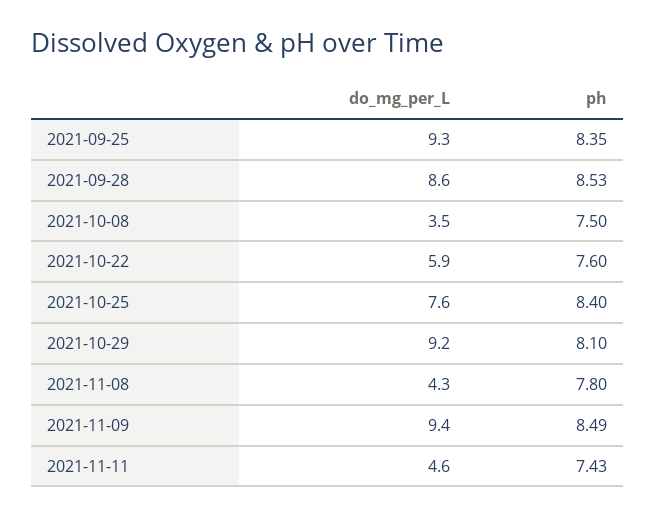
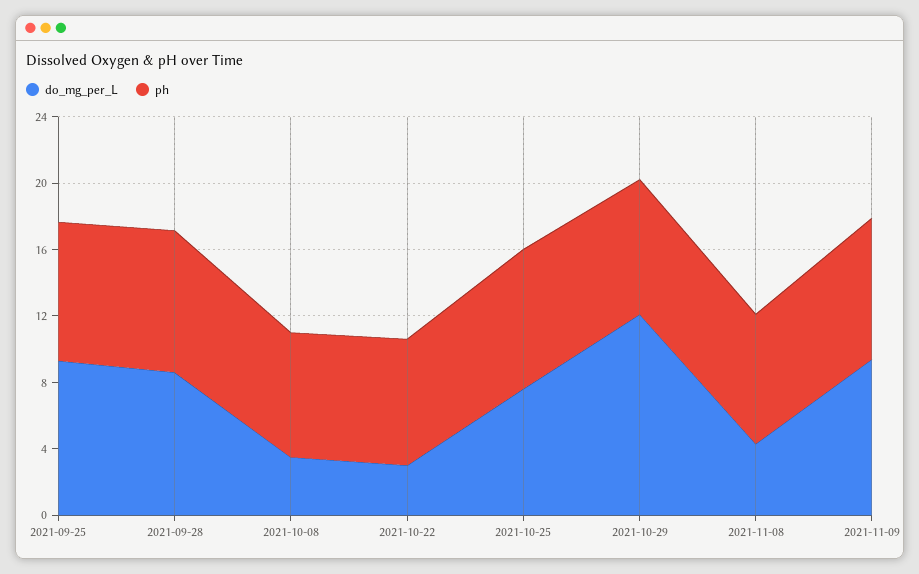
do_mg_per_L, 2021-10-22: 5.9 -> 3
do_mg_per_L, 2021-10-29: 9.2 -> 12
do_mg_per_L, 2021-11-11: 4.6 -> none
ph, 2021-11-11: 7.43 -> none

